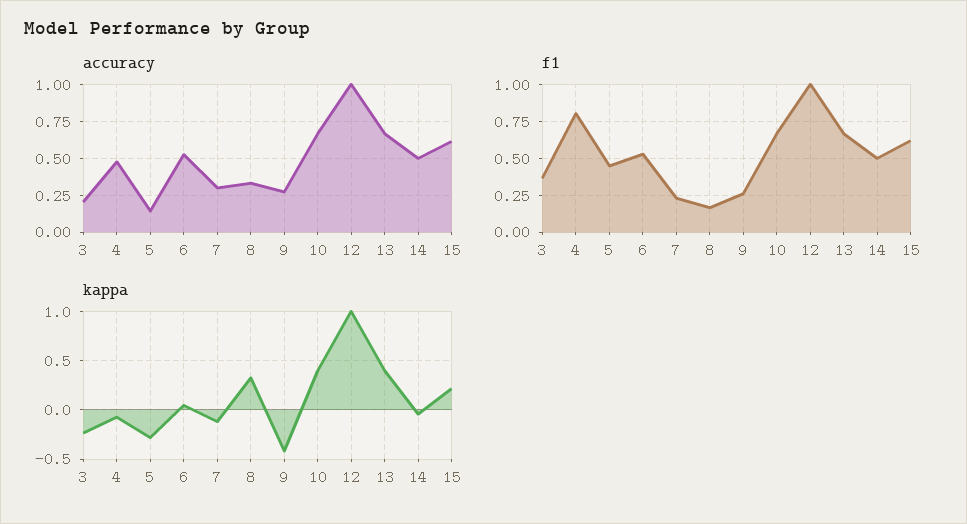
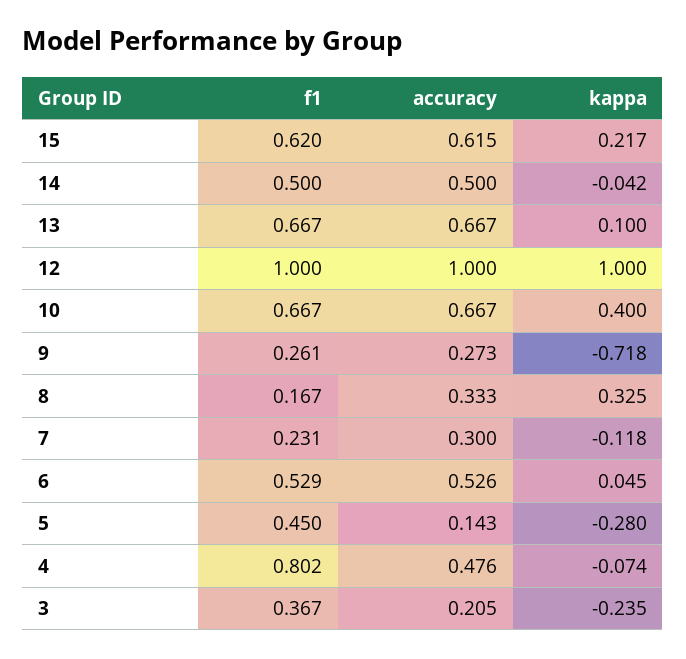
kappa, 9: -0.4 -> -0.718
kappa, 13: 0.4 -> 0.1

